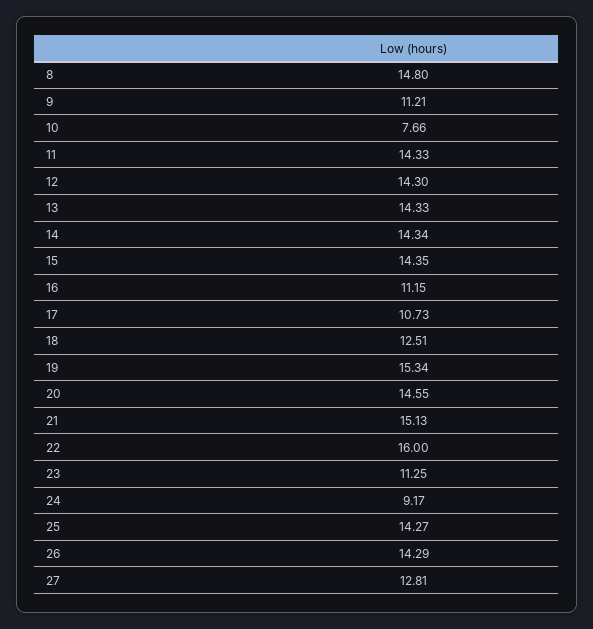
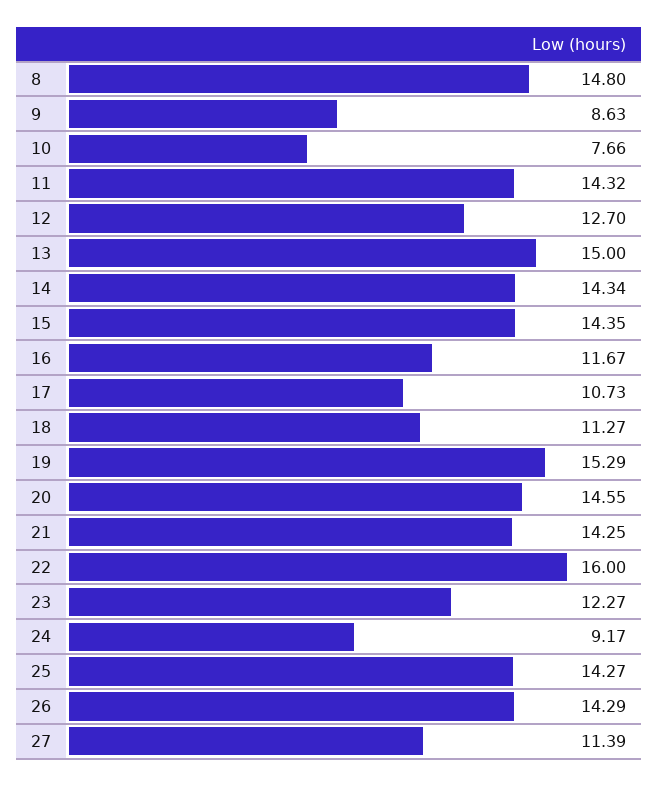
9: 11.21 -> 8.63
11: 14.33 -> 14.32
12: 14.3 -> 12.7
13: 14.33 -> 15
16: 11.15 -> 11.67
18: 12.51 -> 11.27
19: 15.34 -> 15.29
21: 15.13 -> 14.25
23: 11.25 -> 12.27
27: 12.81 -> 11.39

